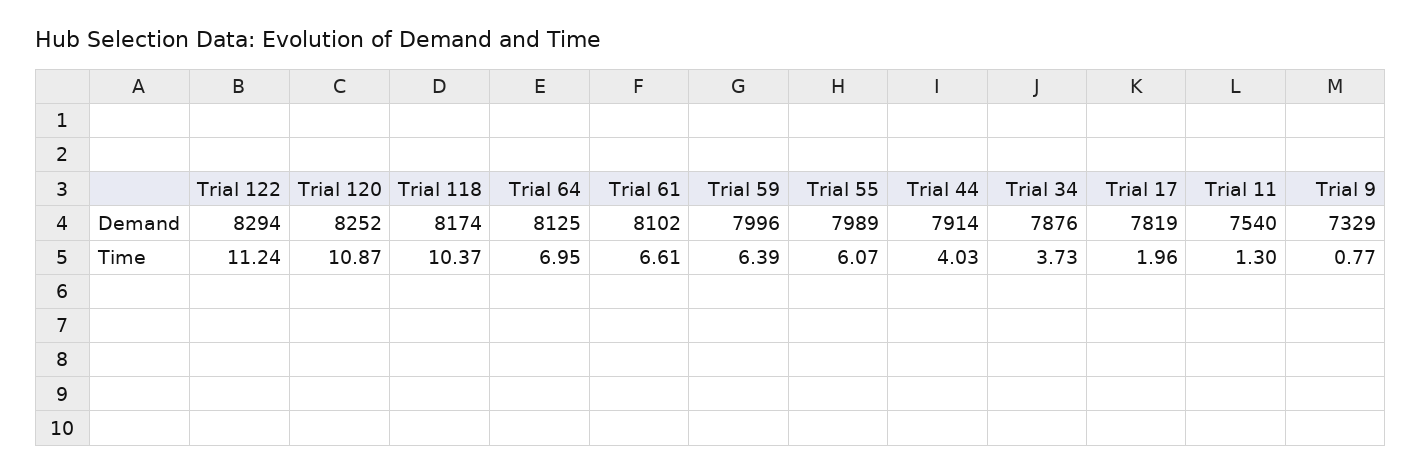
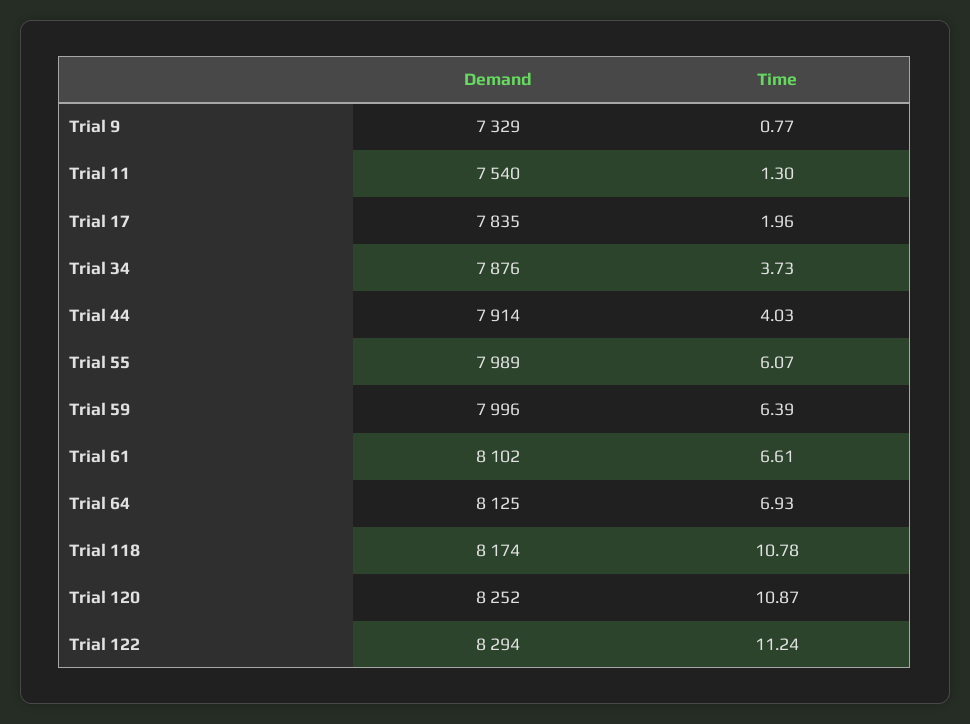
Trial 17, Demand: 7819 -> 7835
Trial 118, Time: 10.37 -> 10.78
Trial 64, Time: 6.95 -> 6.93

